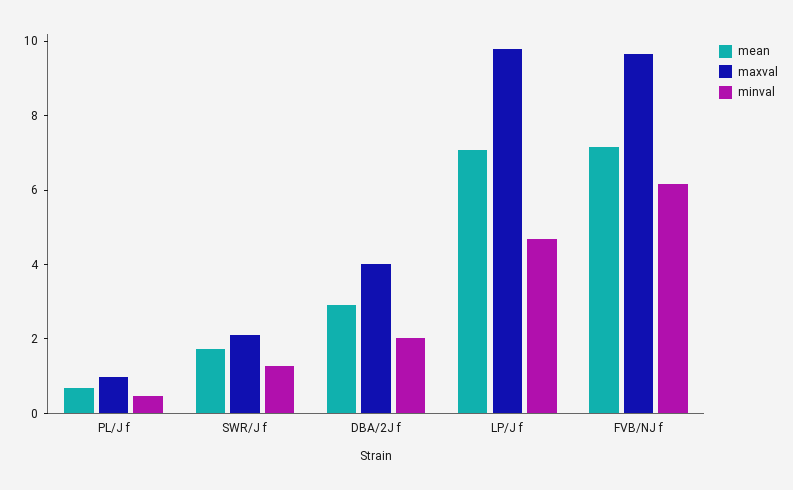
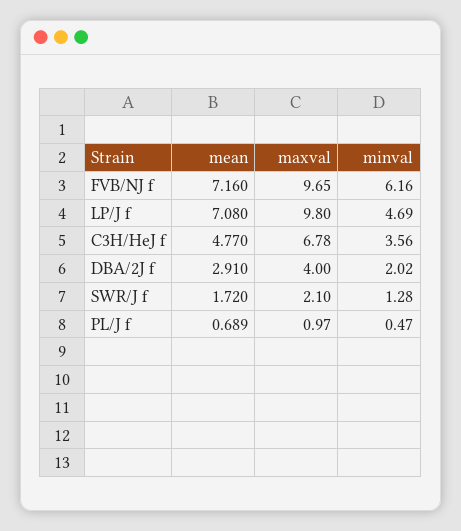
mean, C3H/HeJ f: none -> 4.77
maxval, C3H/HeJ f: none -> 6.78
minval, C3H/HeJ f: none -> 3.56

